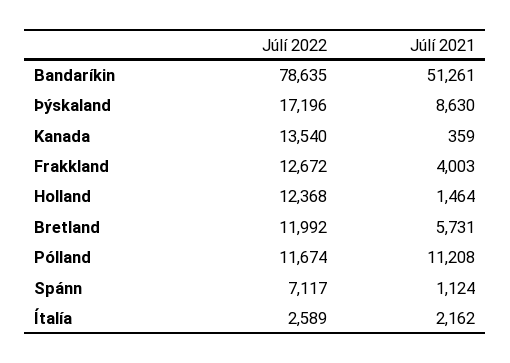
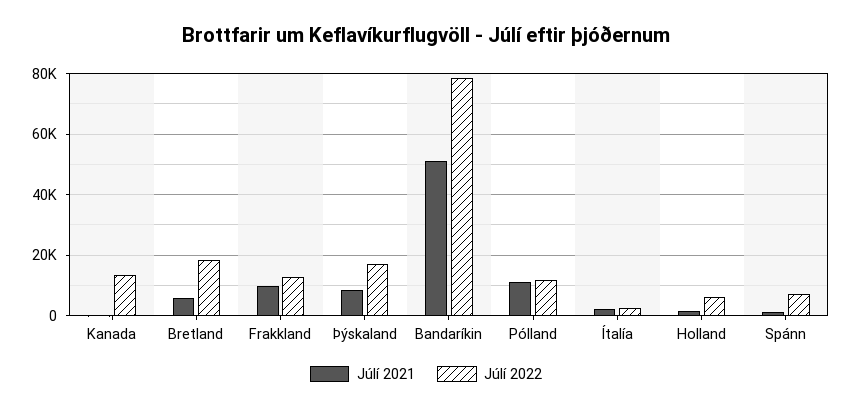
Júlí 2021, Frakkland: 4003 -> 10000
Júlí 2022, Holland: 12368 -> 6000
Júlí 2022, Bretland: 11992 -> 18000

